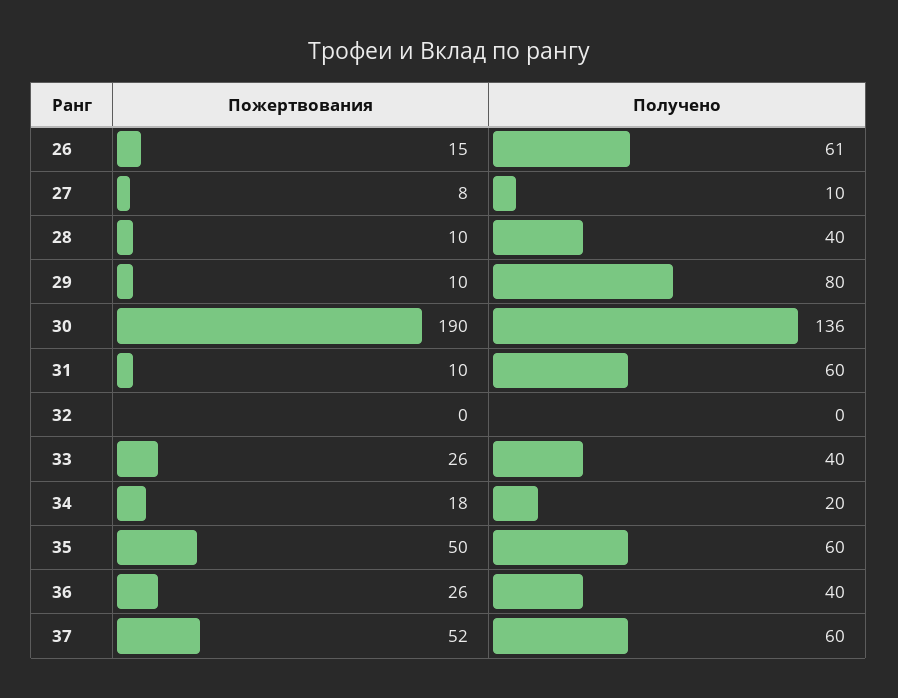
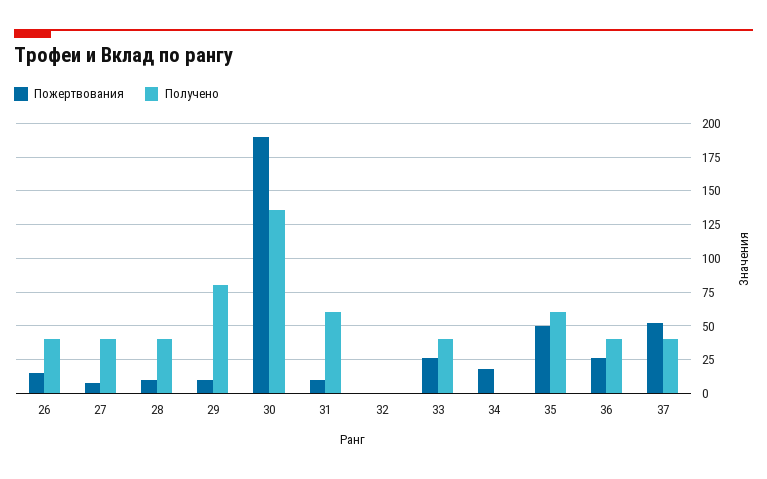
Получено, 26: 61 -> 40
Получено, 27: 10 -> 40
Получено, 34: 20 -> 0
Получено, 37: 60 -> 40

